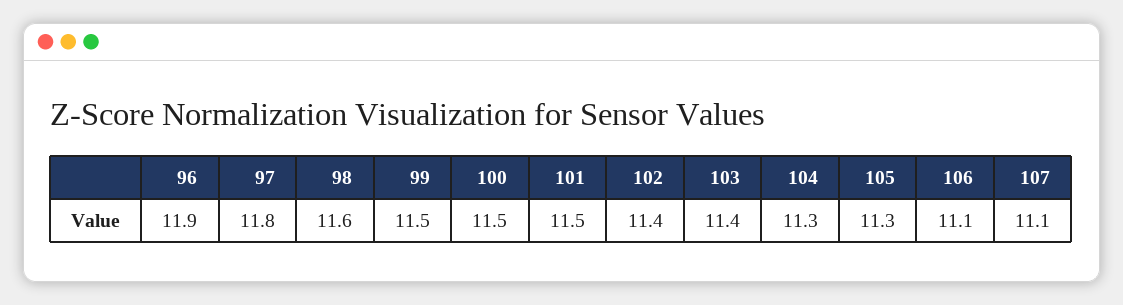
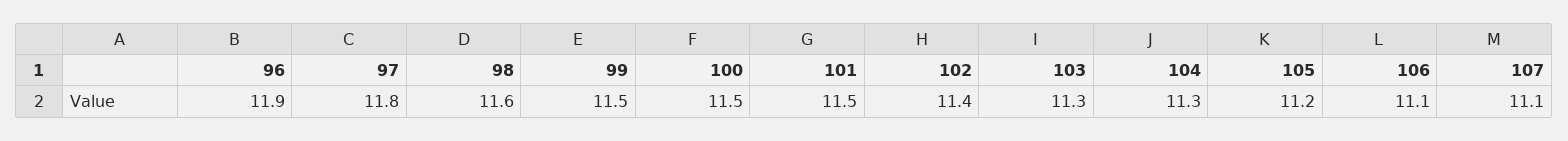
103: 11.4 -> 11.3
105: 11.3 -> 11.2

